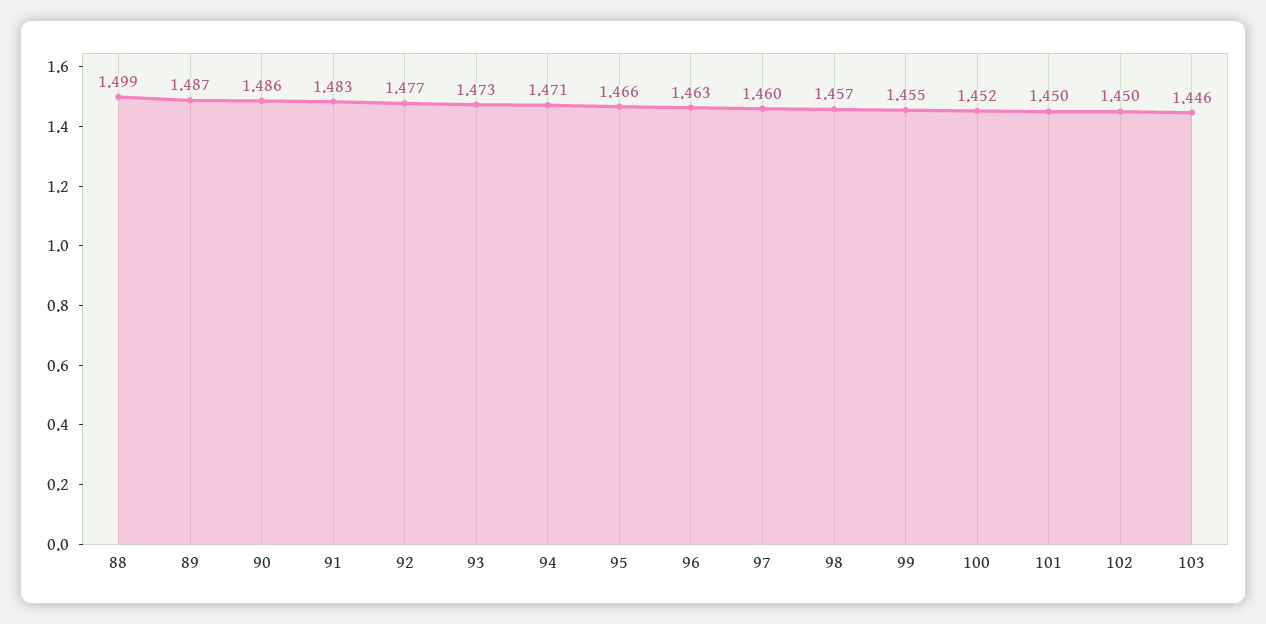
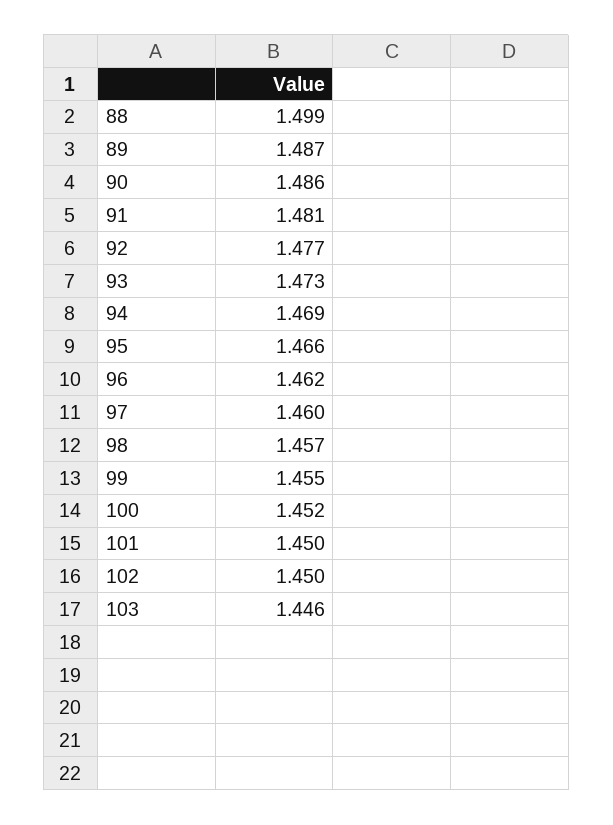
91: 1.483 -> 1.481
94: 1.471 -> 1.469
96: 1.463 -> 1.462

